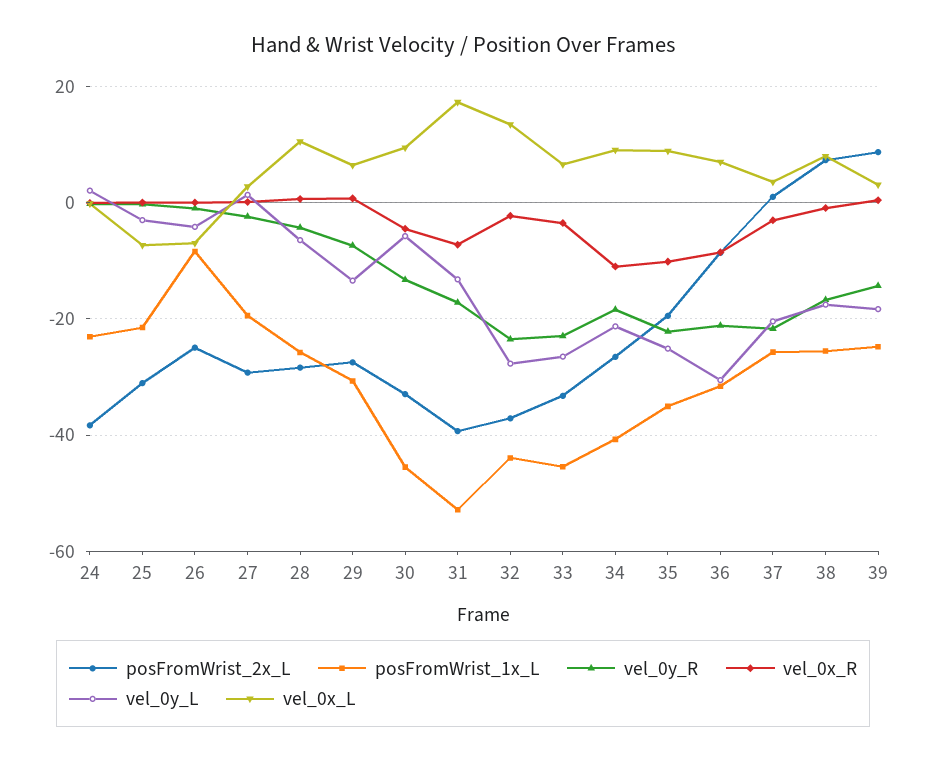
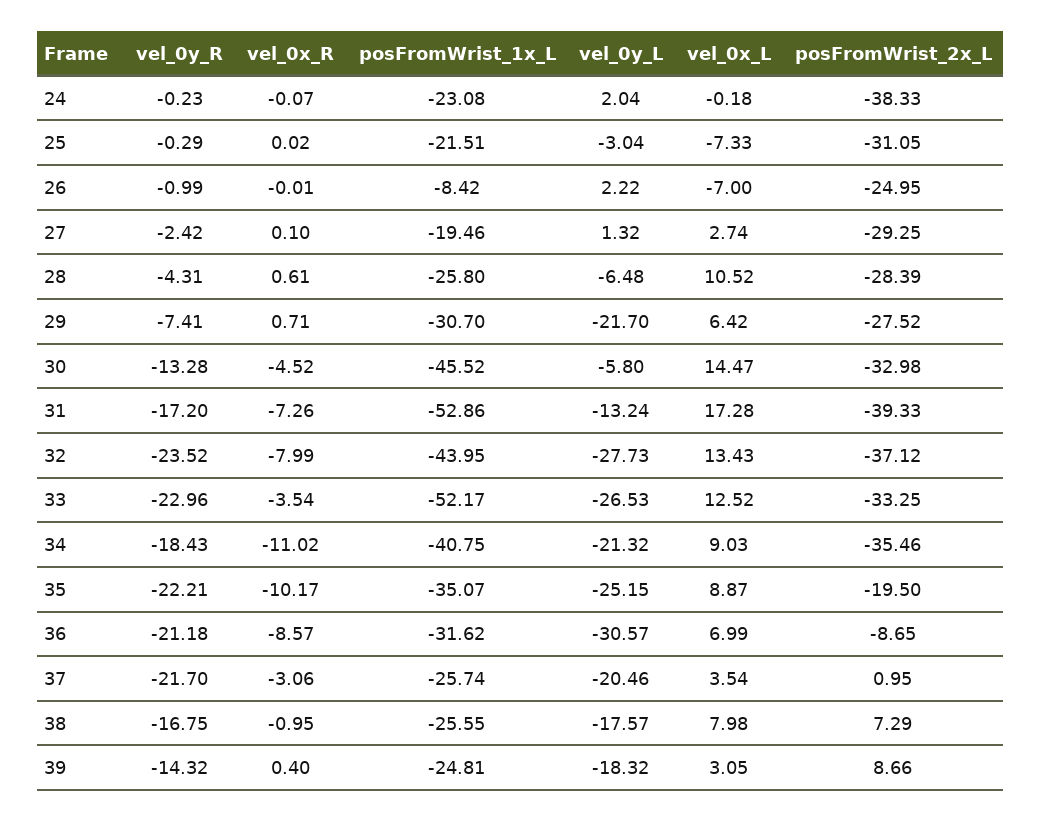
vel_0y_L, 26: -4 -> 2.22
vel_0y_L, 29: -14 -> -21.7
vel_0x_L, 30: 10 -> 14.47
vel_0x_R, 32: -2 -> -7.99
posFromWrist_1x_L, 33: -46 -> -52.17
vel_0x_L, 33: 6 -> 12.52
posFromWrist_2x_L, 34: -26 -> -35.46

